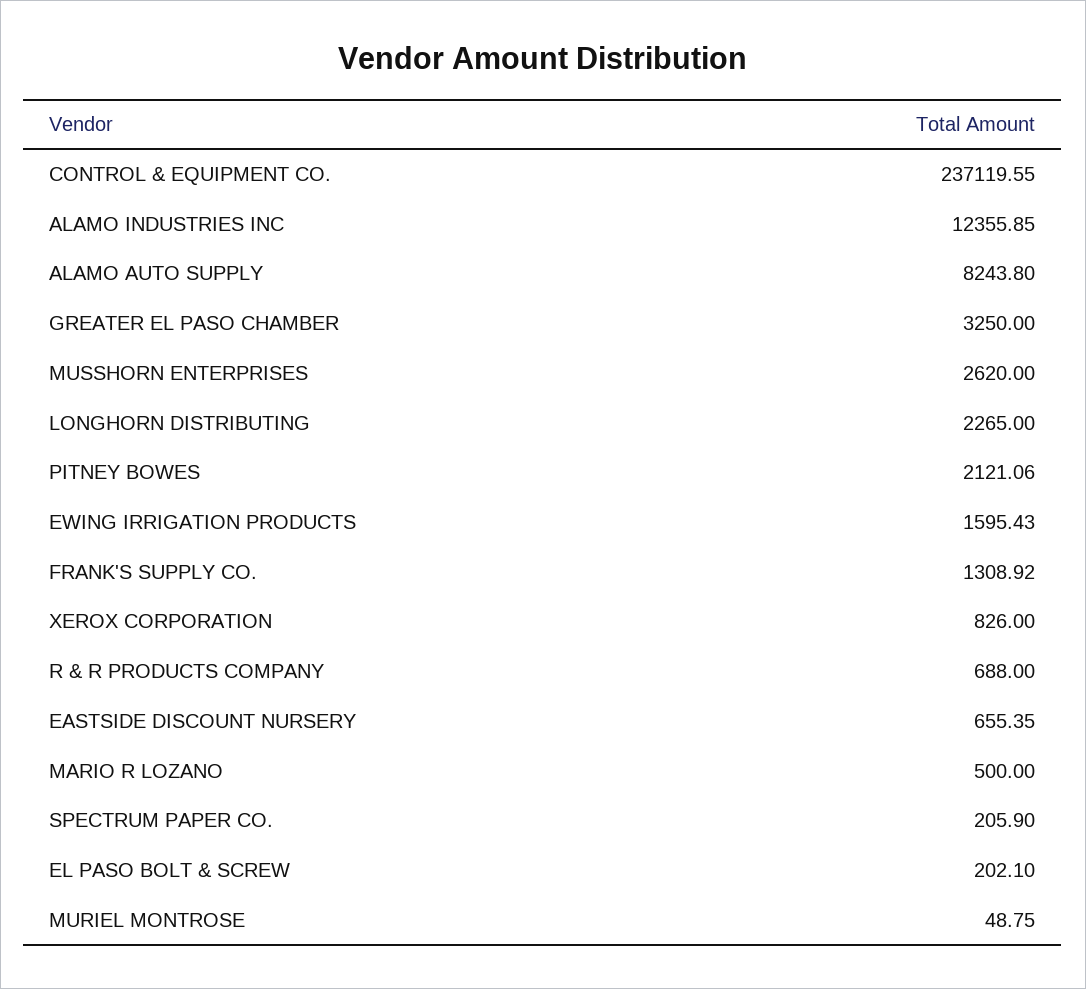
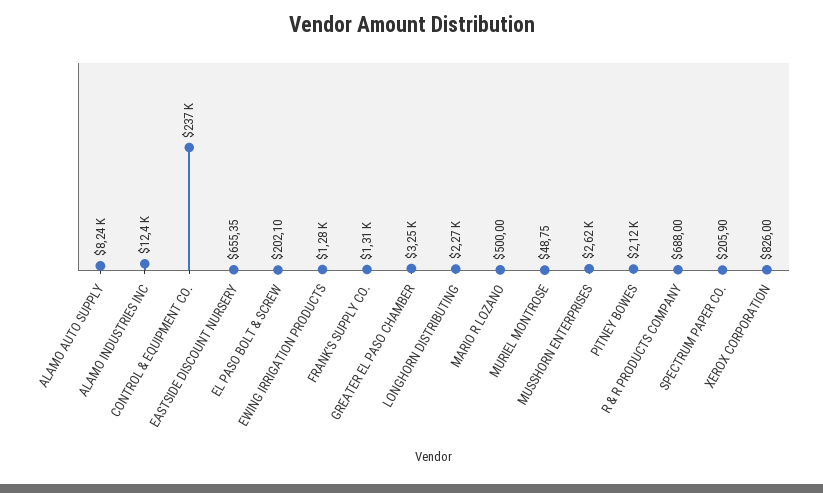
EWING IRRIGATION PRODUCTS: 1595.43 -> 1280

